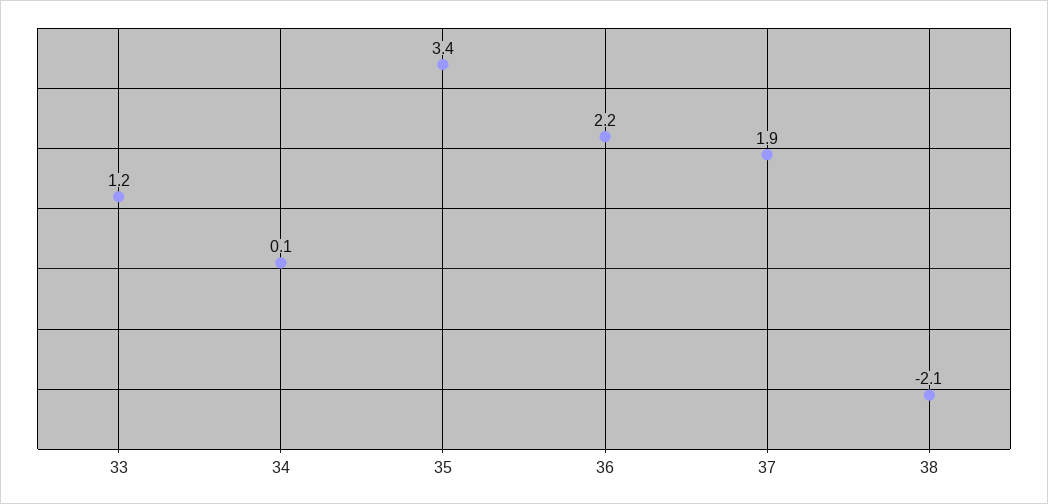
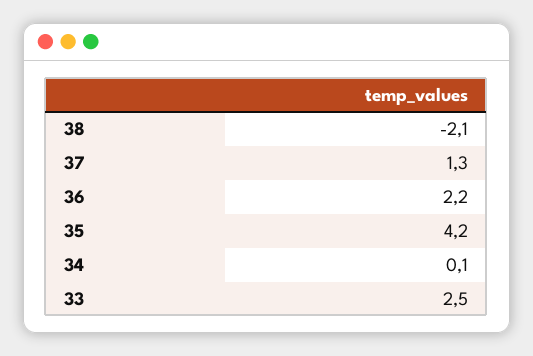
33: 1.2 -> 2.5
35: 3.4 -> 4.2
37: 1.9 -> 1.3

